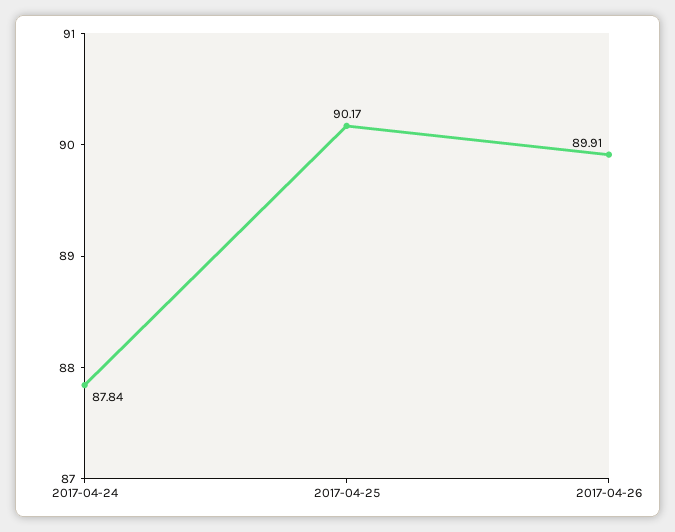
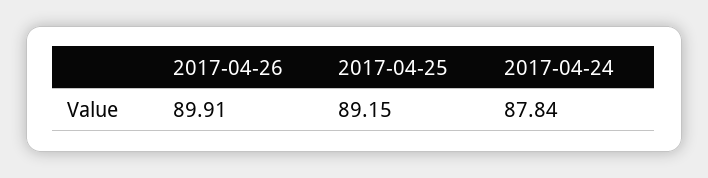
2017-04-25: 90.17 -> 89.15

